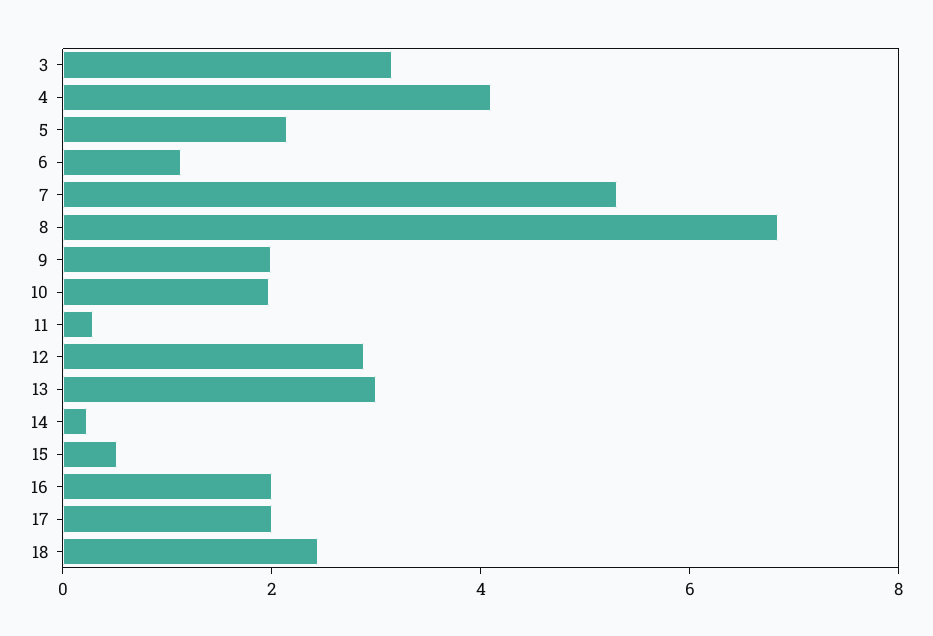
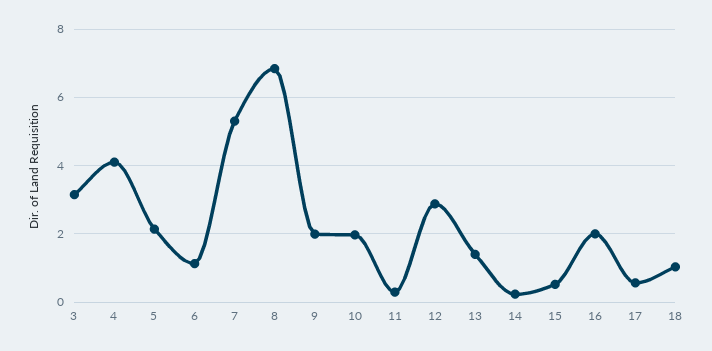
13: 3 -> 1.4
17: 2 -> 0.6
18: 2.5 -> 1

